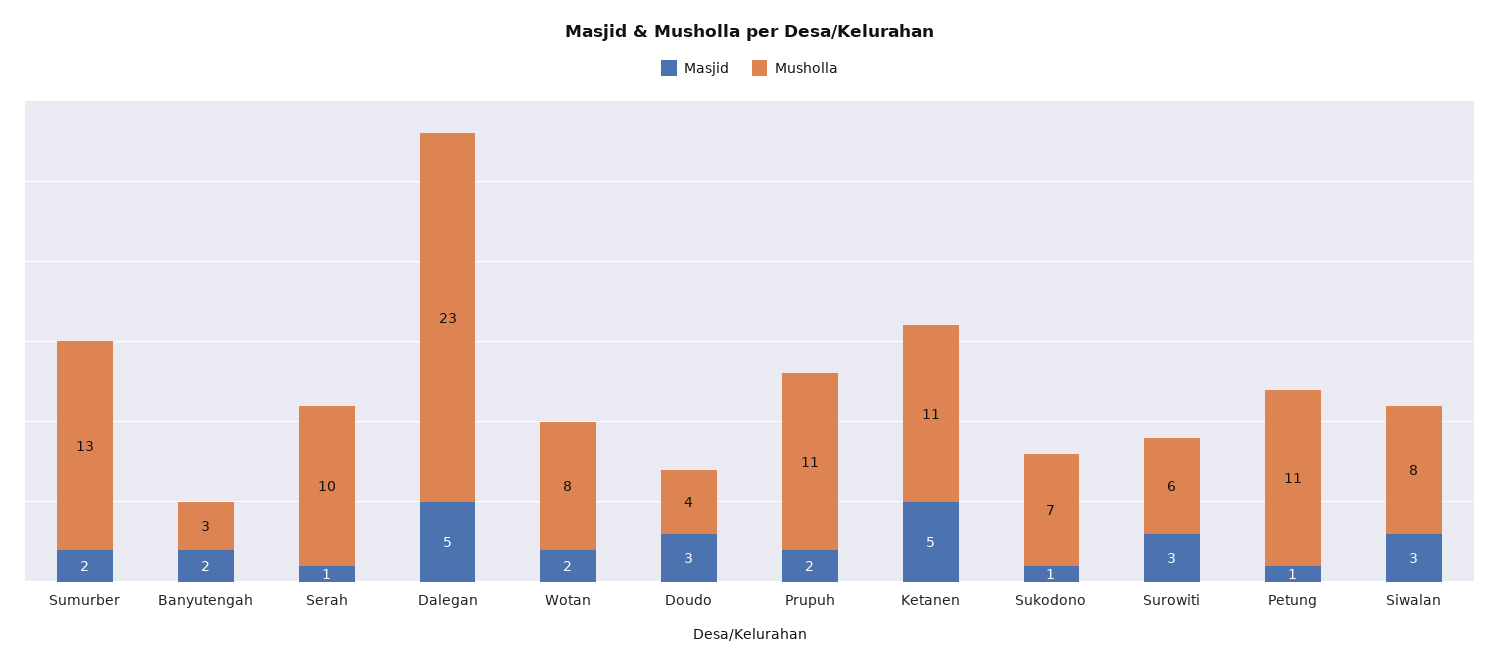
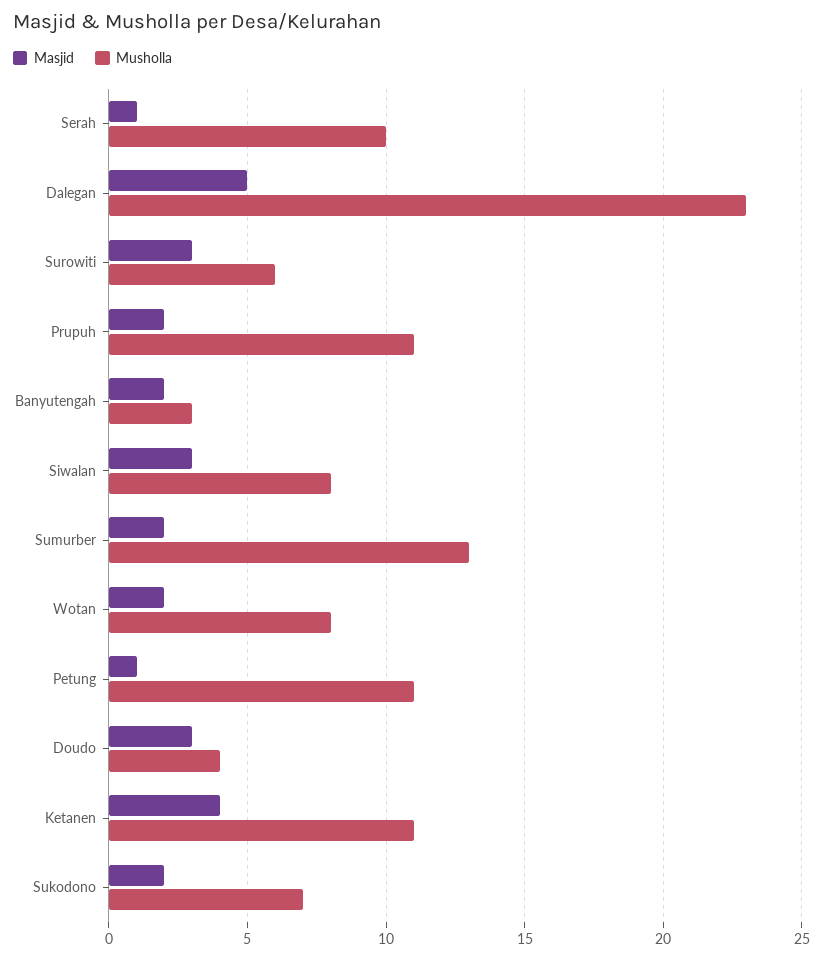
Masjid, Ketanen: 5 -> 4
Masjid, Sukodono: 1 -> 2

